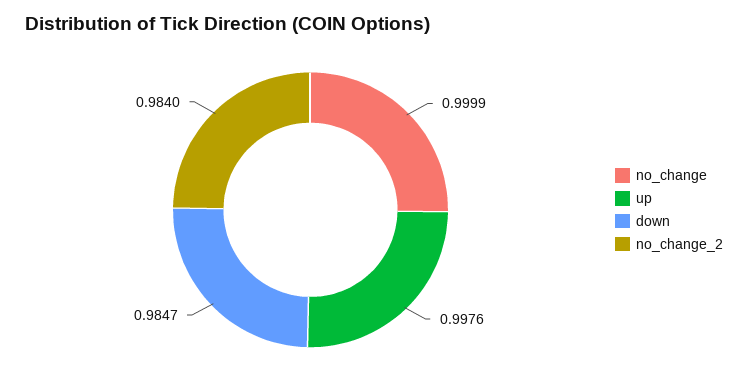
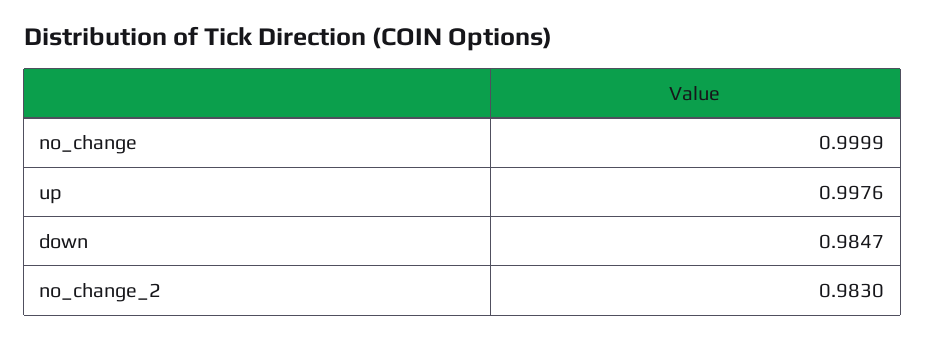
no_change_2: 0.984 -> 0.983

